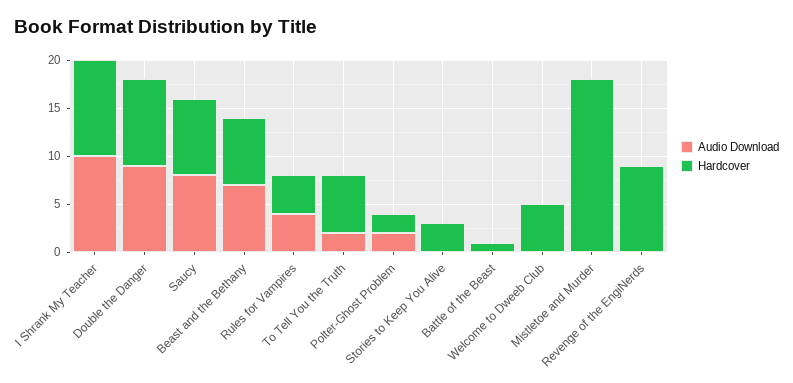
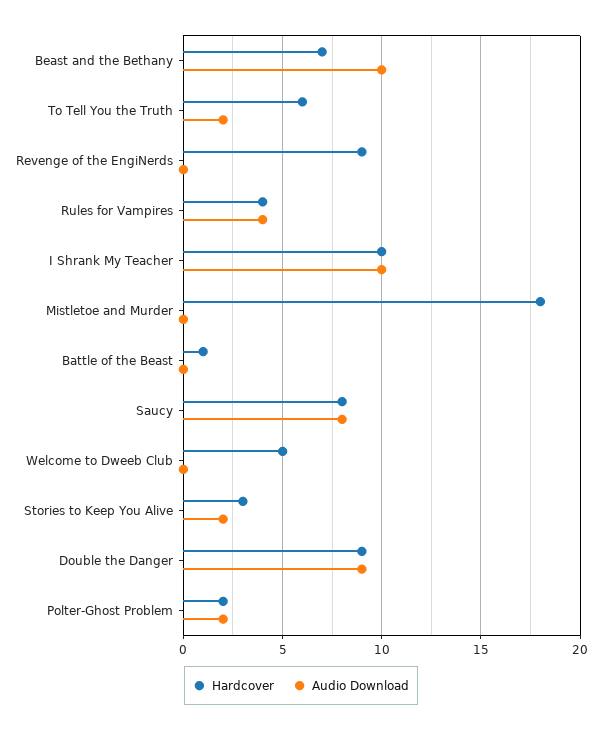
Audio Download, Beast and the Bethany: 7 -> 10
Audio Download, Stories to Keep You Alive: 0 -> 2

